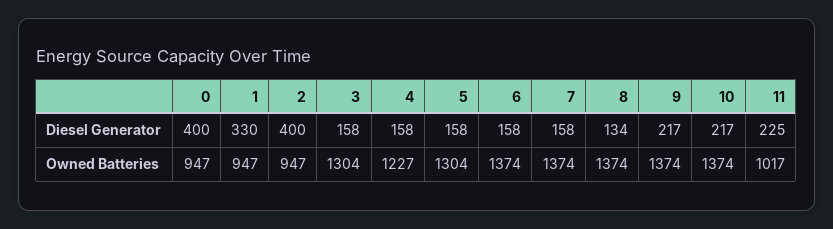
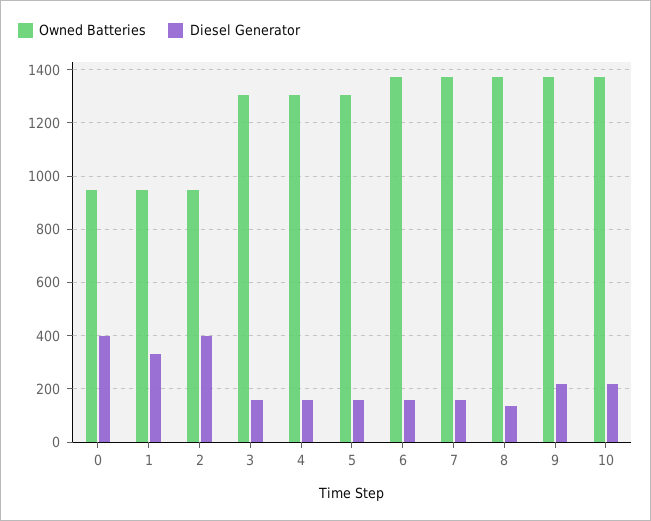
Diesel Generator, 11: 225 -> none
Owned Batteries, 4: 1227 -> 1300
Owned Batteries, 11: 1017 -> none

